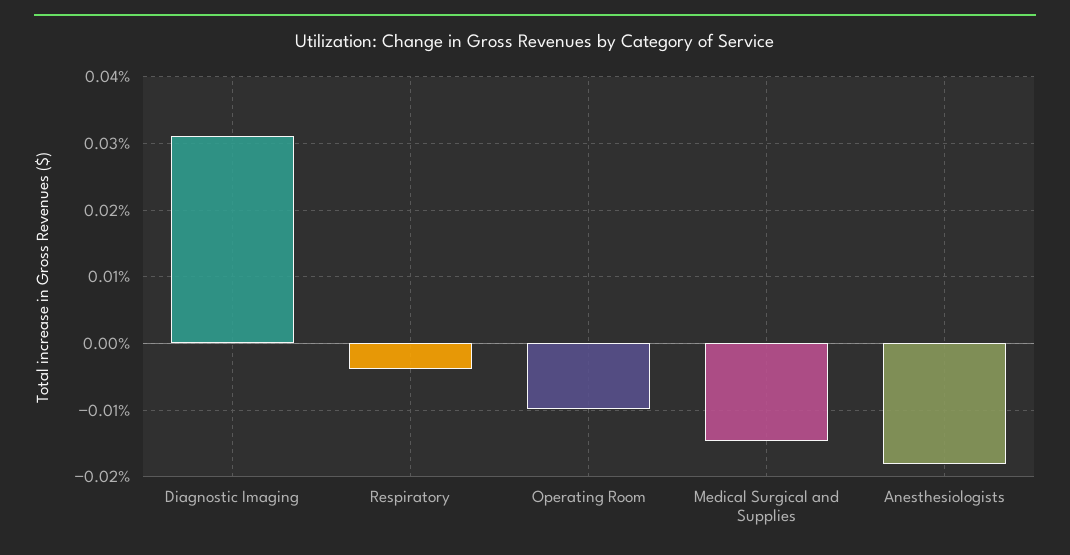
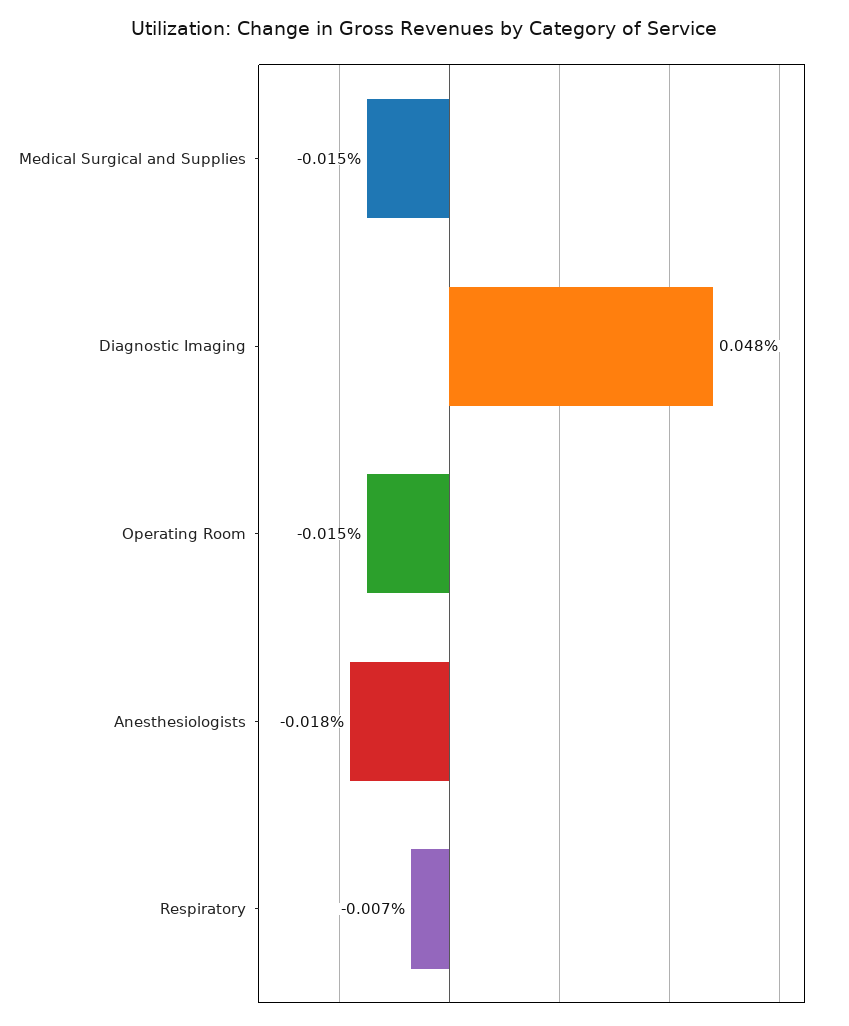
Diagnostic Imaging: 0.031 -> 0.048
Respiratory: -0.004 -> -0.007
Operating Room: -0.01 -> -0.015

